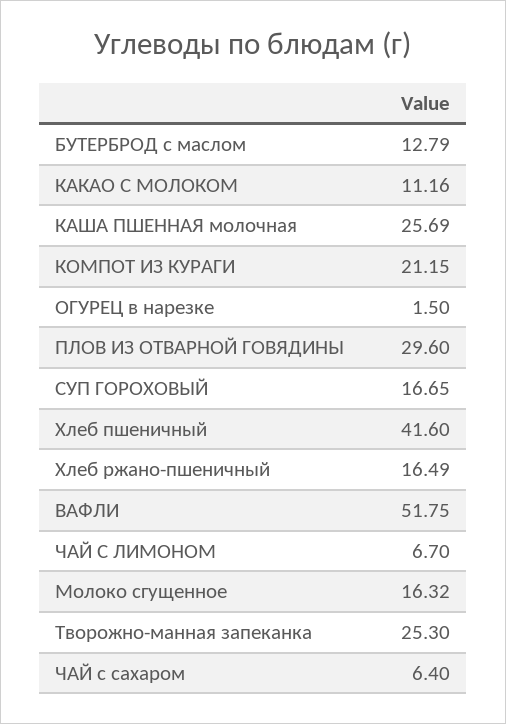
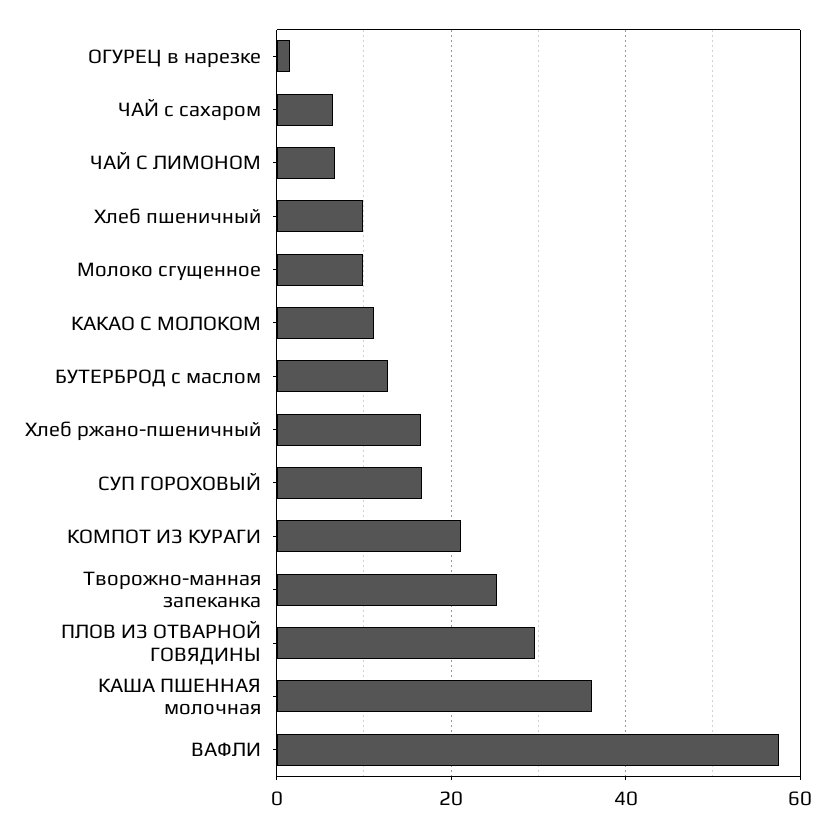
КАША ПШЕННАЯ молочная: 25.69 -> 36
Хлеб пшеничный: 41.6 -> 10
ВАФЛИ: 51.75 -> 58
Молоко сгущенное: 16.32 -> 10

